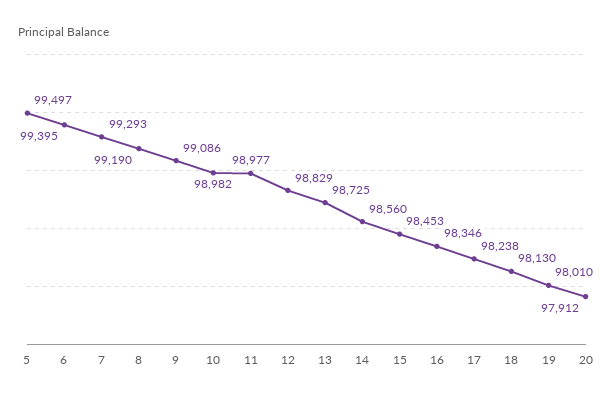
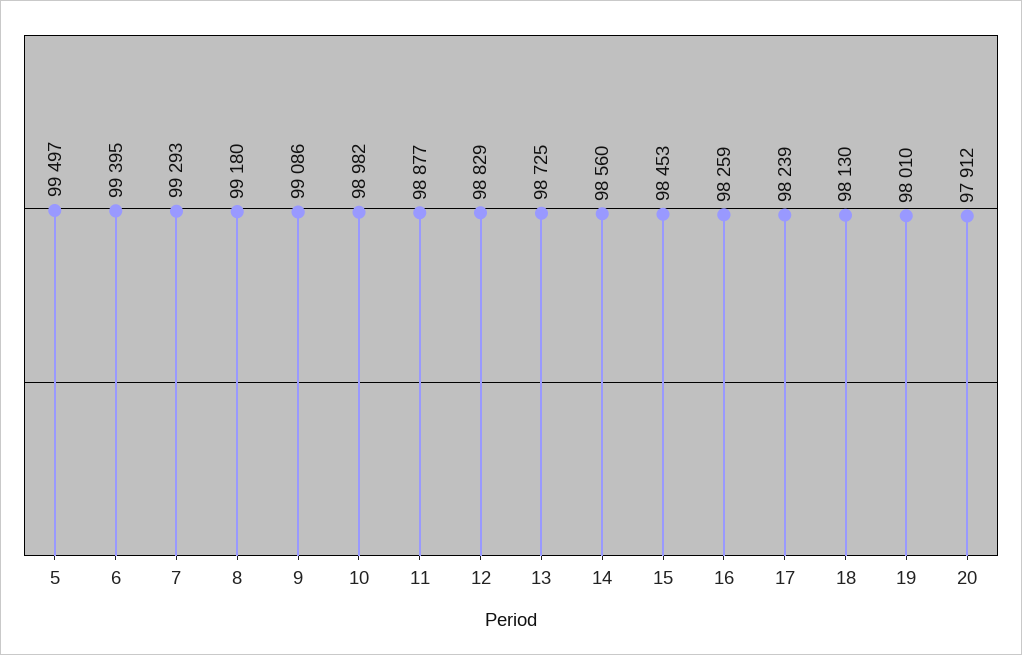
8: 99190 -> 99180
11: 98977 -> 98877
16: 98346 -> 98259
17: 98238 -> 98239

